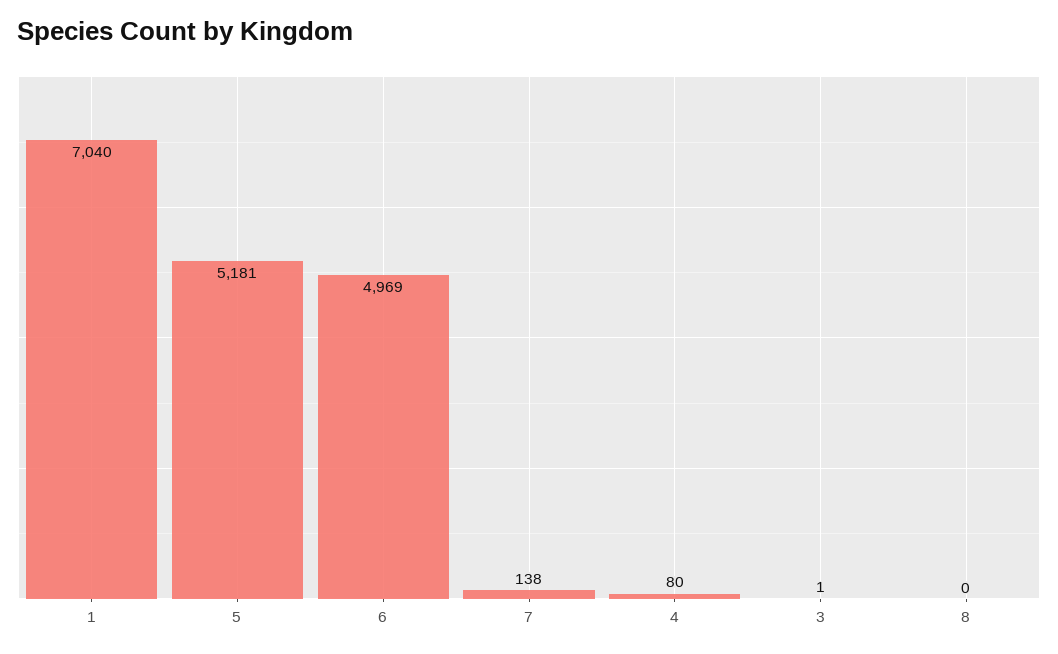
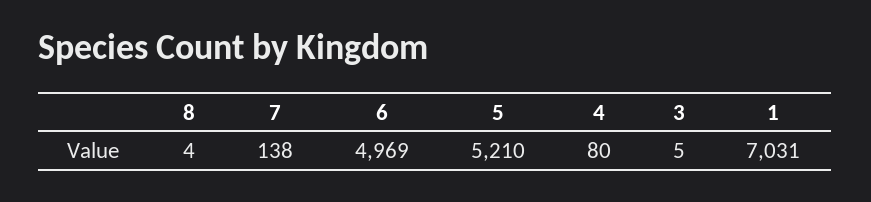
1: 7040 -> 7031
5: 5181 -> 5210
3: 1 -> 5
8: 0 -> 4

